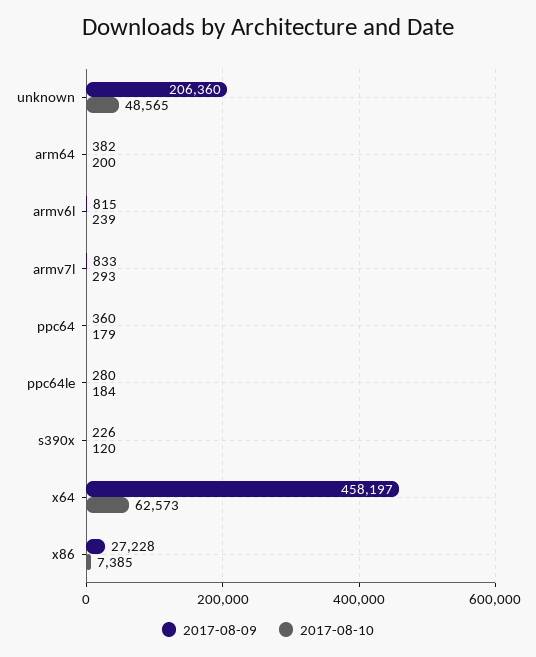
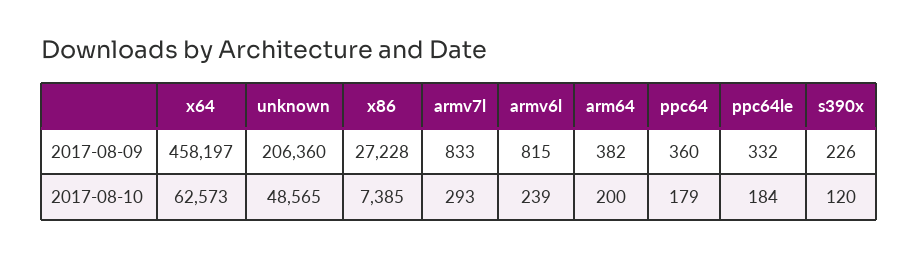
2017-08-09, ppc64le: 280 -> 332

